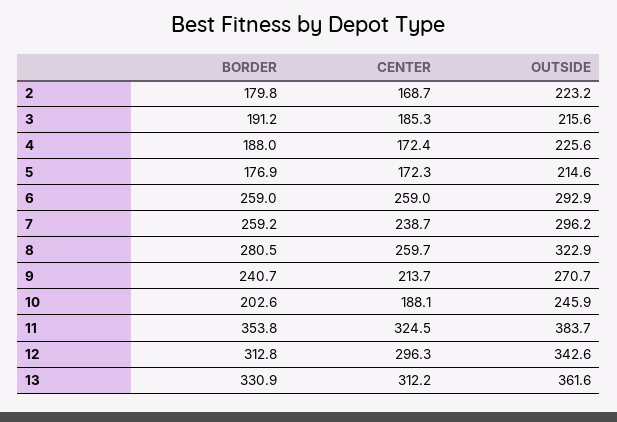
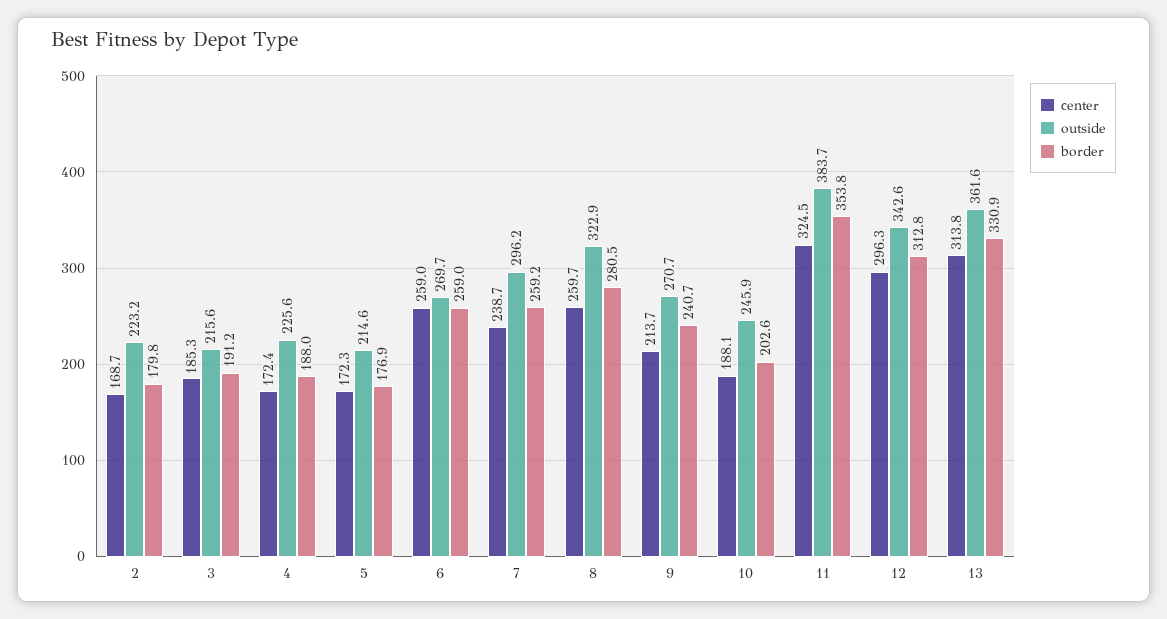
OUTSIDE, 6: 292.9 -> 269.7
CENTER, 13: 312.2 -> 313.8

